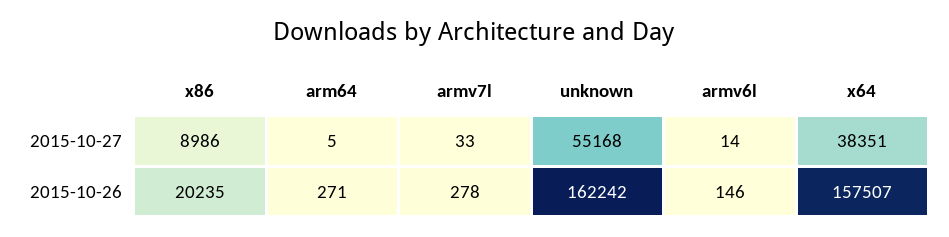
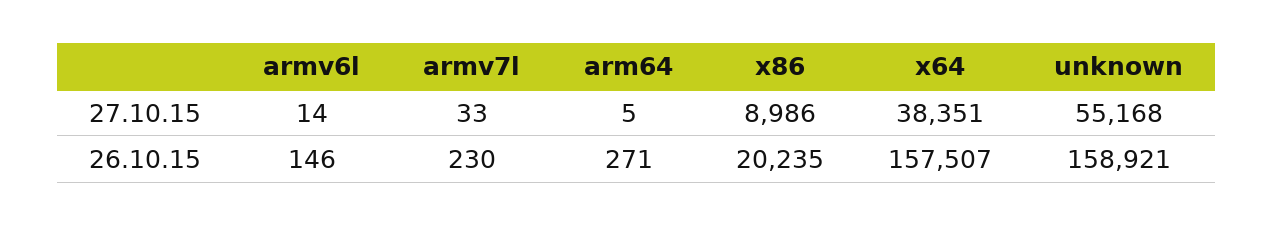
armv7l, 2015-10-26: 278 -> 230
unknown, 2015-10-26: 162242 -> 158921

